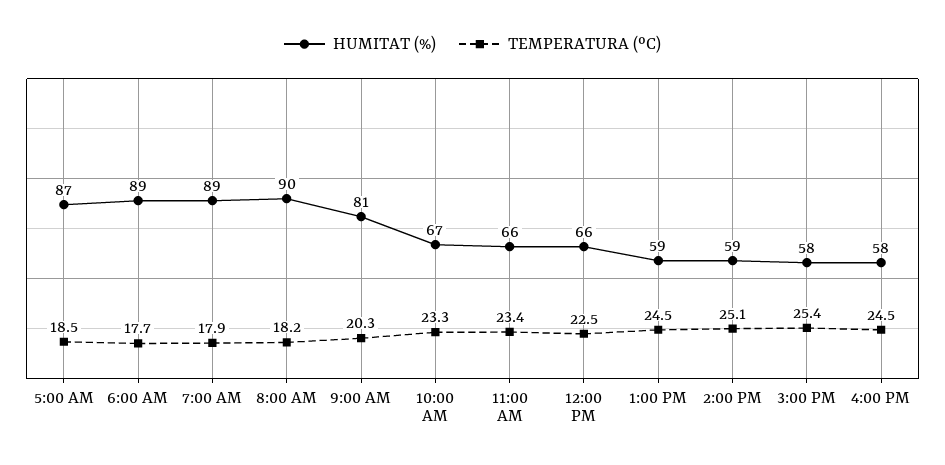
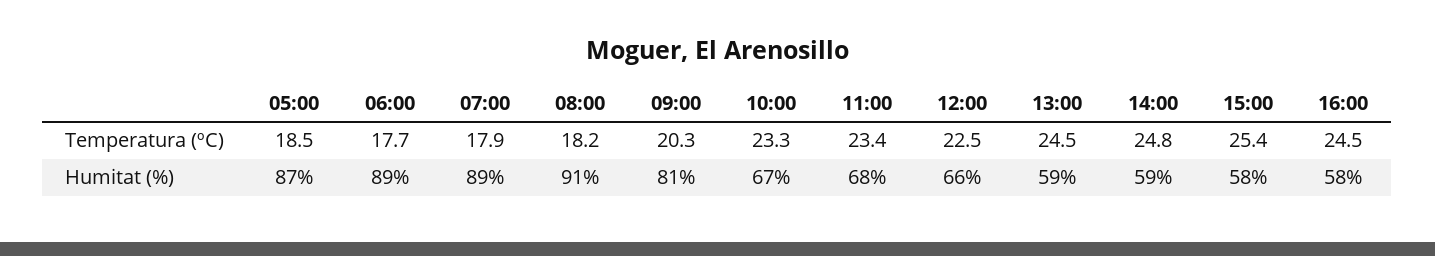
HUMITAT (%), 8:00 AM: 90 -> 91
HUMITAT (%), 11:00 AM: 66 -> 68
TEMPERATURA (ºC), 2:00 PM: 25.1 -> 24.8

